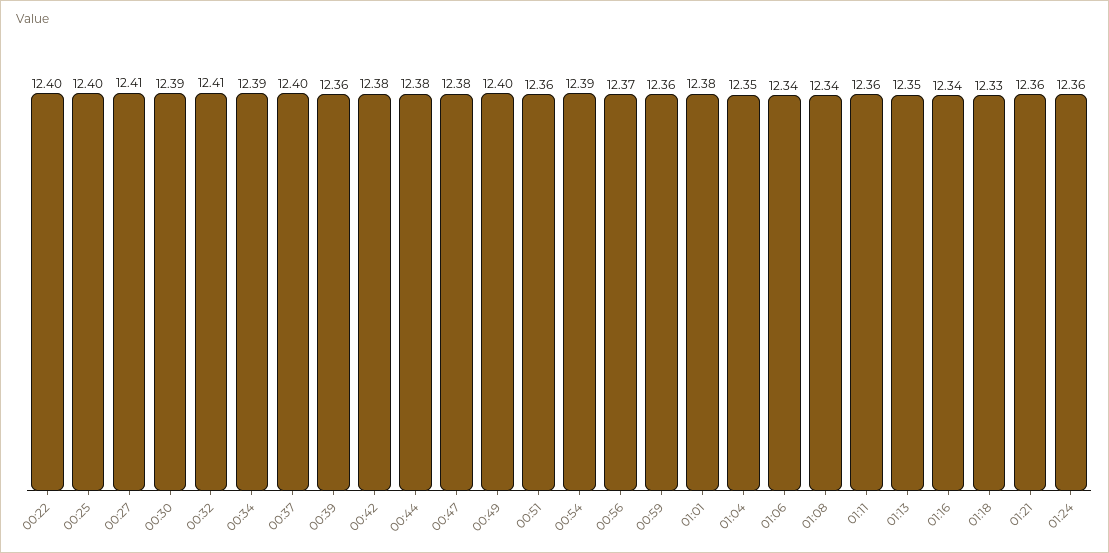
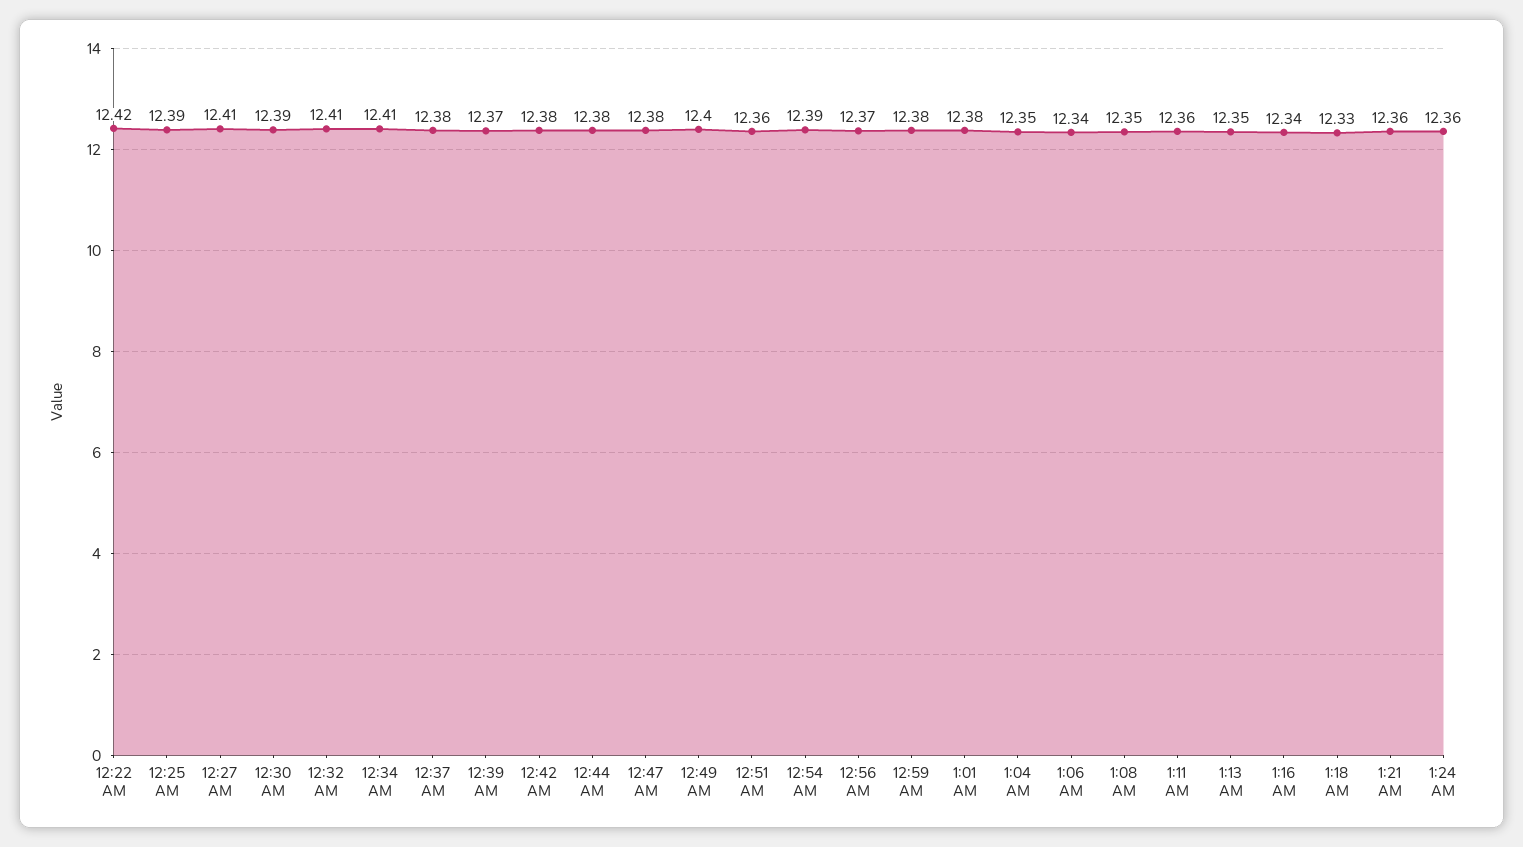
00:22: 12.4 -> 12.42
00:25: 12.4 -> 12.39
00:34: 12.39 -> 12.41
00:37: 12.4 -> 12.38
00:39: 12.36 -> 12.37
00:59: 12.36 -> 12.38
01:08: 12.34 -> 12.35

